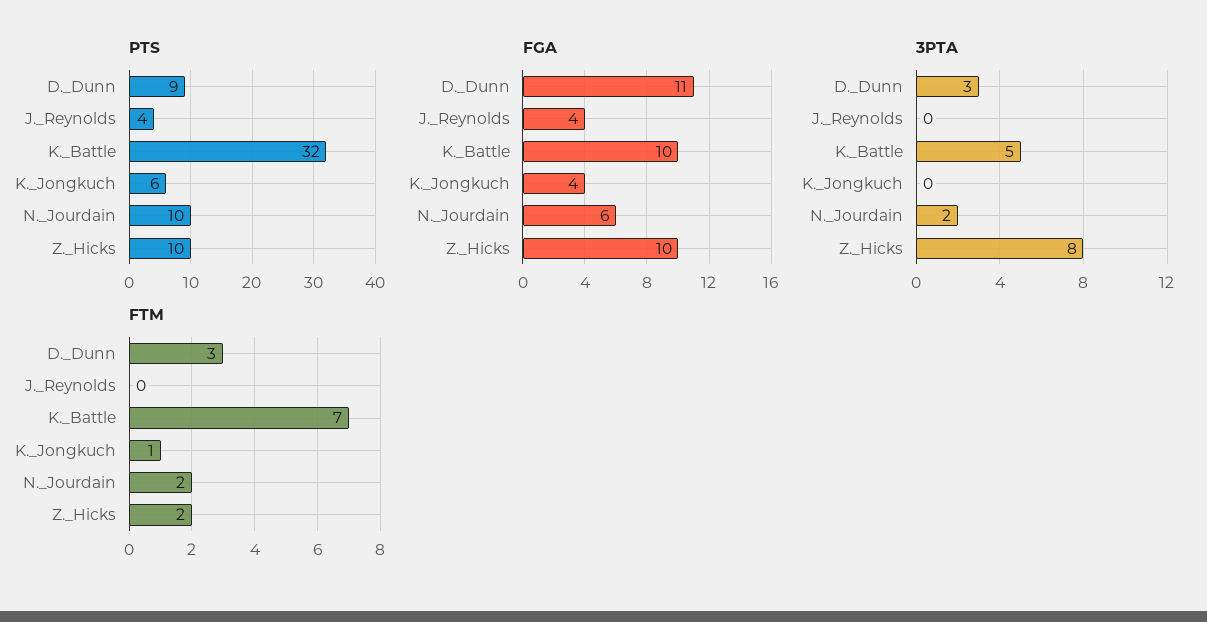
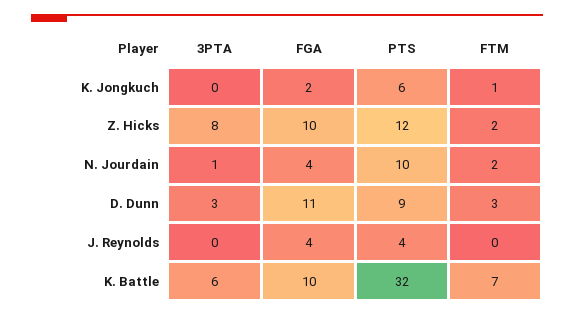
PTS, Z._Hicks: 10 -> 12
FGA, K._Jongkuch: 4 -> 2
FGA, N._Jourdain: 6 -> 4
3PTA, K._Battle: 5 -> 6
3PTA, N._Jourdain: 2 -> 1

